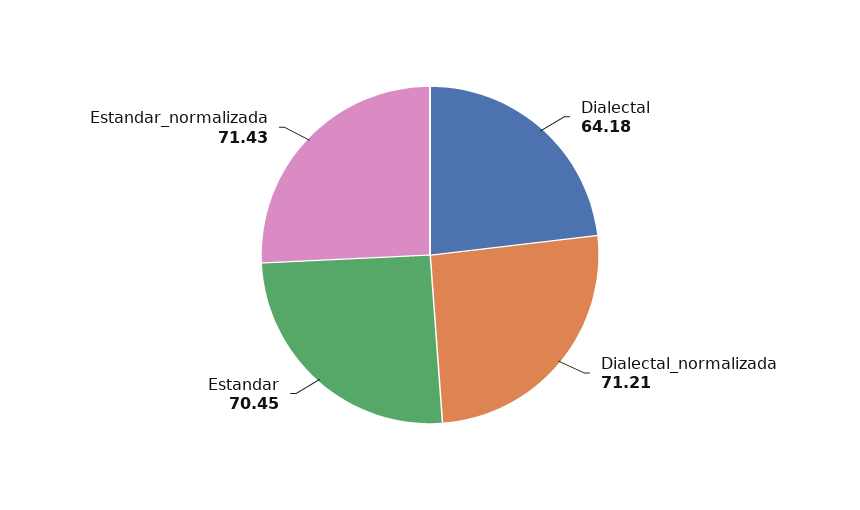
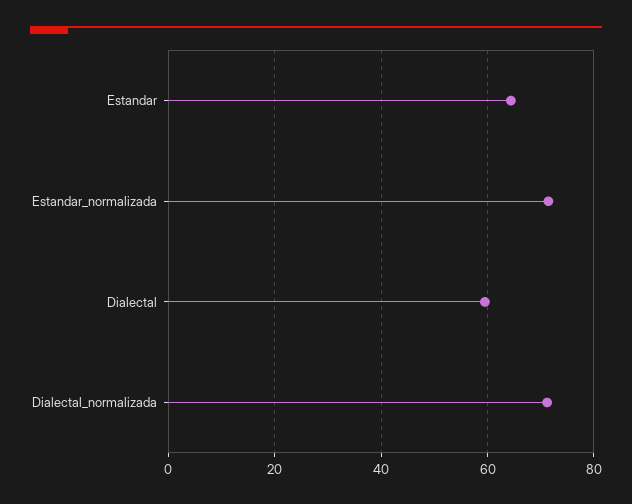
Dialectal: 64.18 -> 60
Estandar: 70.45 -> 64

